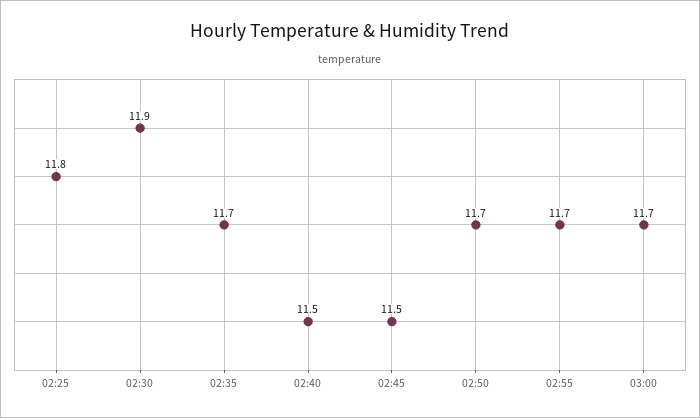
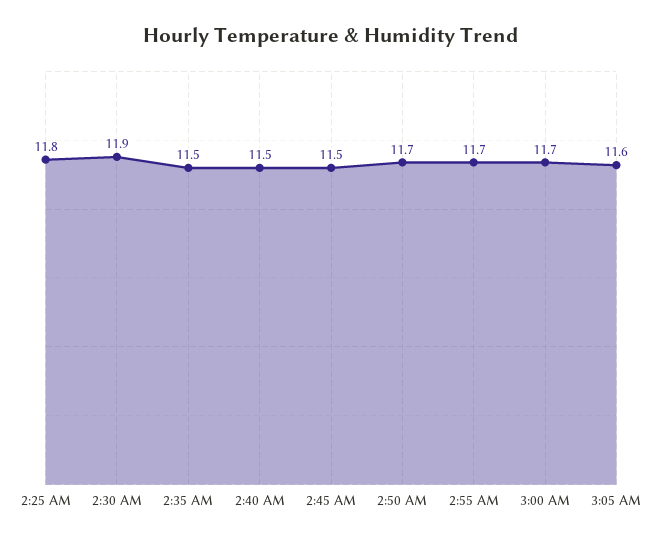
02:35: 11.7 -> 11.5
3:05 AM: none -> 11.6

